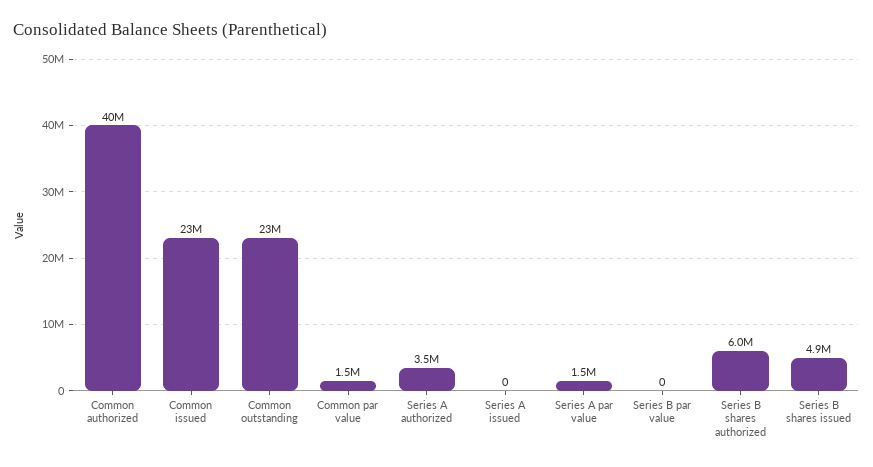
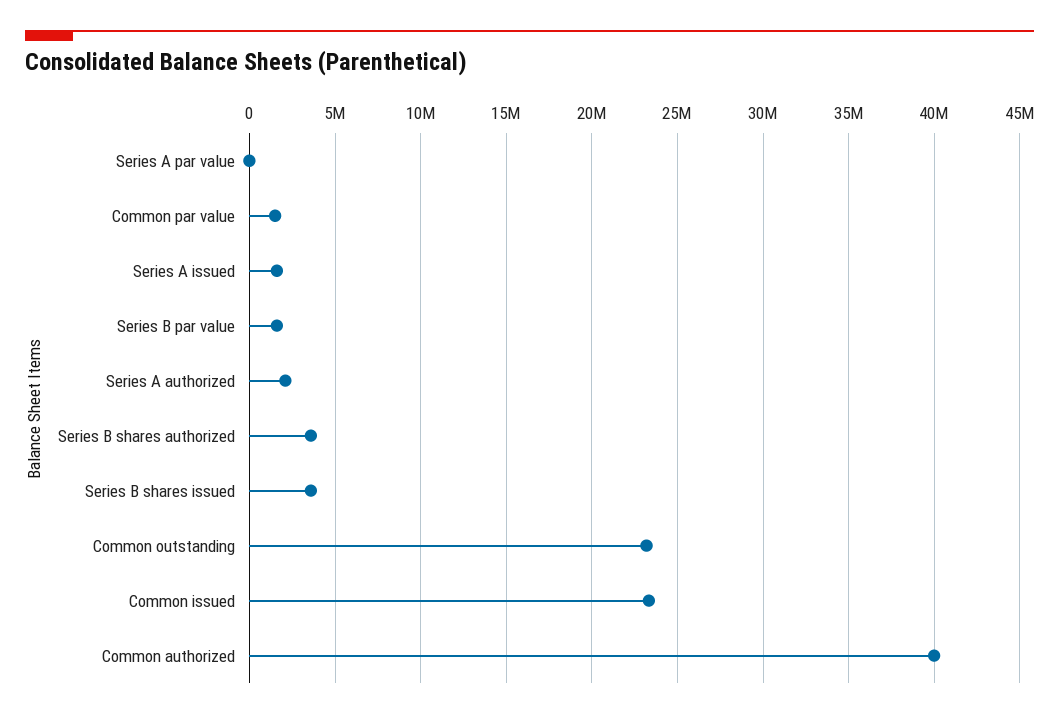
Series A authorized: 3500000 -> 2000000
Series A issued: 0 -> 1500000
Series A par value: 1500000 -> 0
Series B par value: 0 -> 1500000
Series B shares authorized: 6000000 -> 3500000
Series B shares issued: 4900000 -> 3500000

